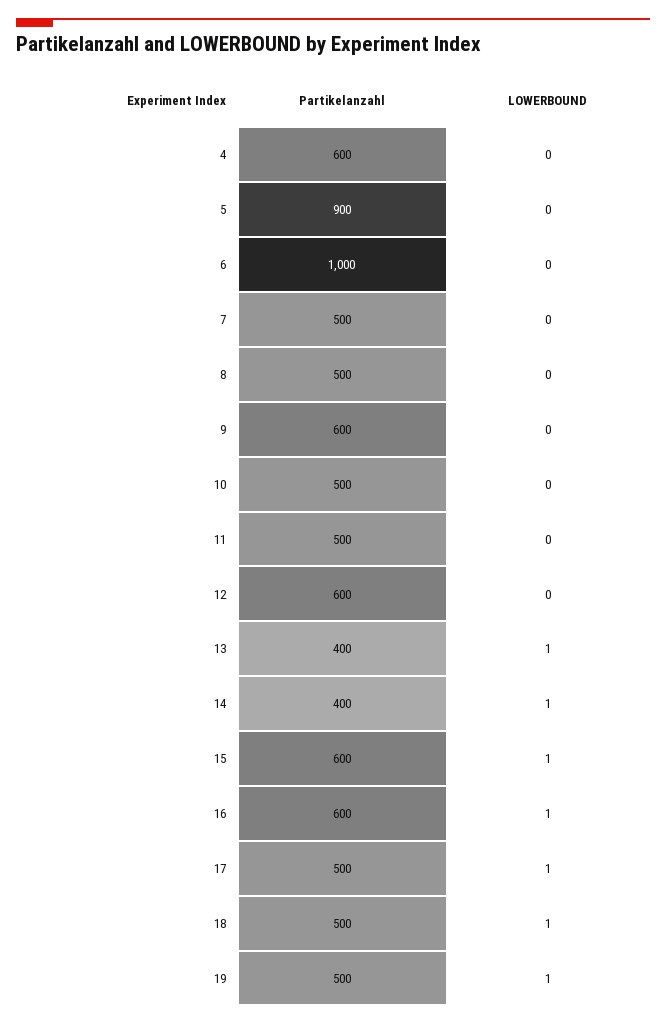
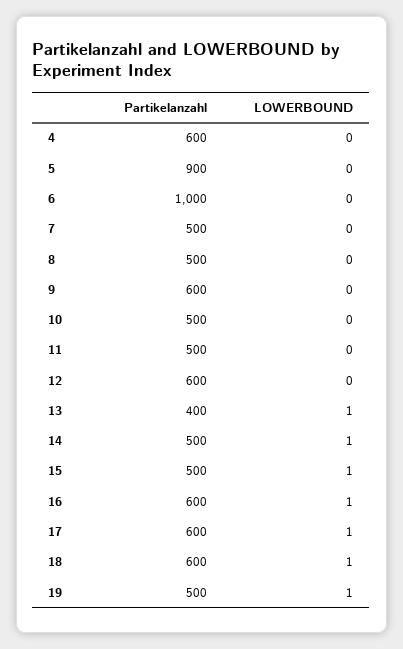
Partikelanzahl, 14: 400 -> 500
Partikelanzahl, 15: 600 -> 500
Partikelanzahl, 17: 500 -> 600
Partikelanzahl, 18: 500 -> 600

